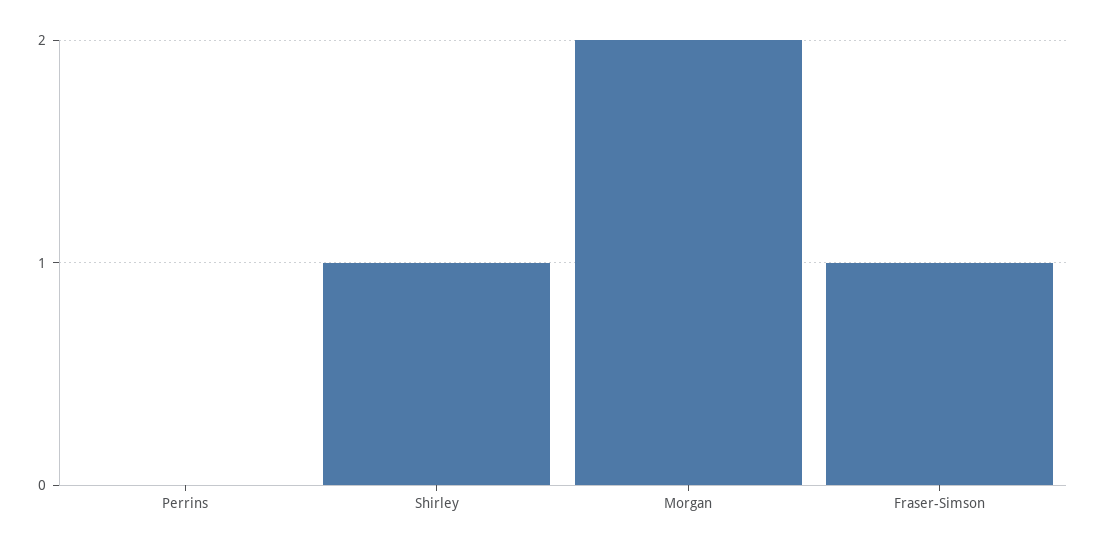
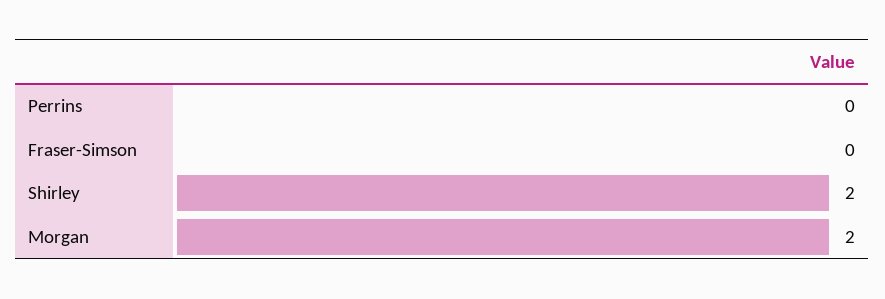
Shirley: 1 -> 2
Fraser-Simson: 1 -> 0

